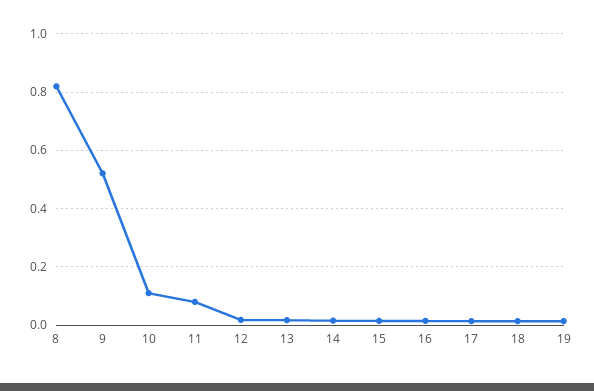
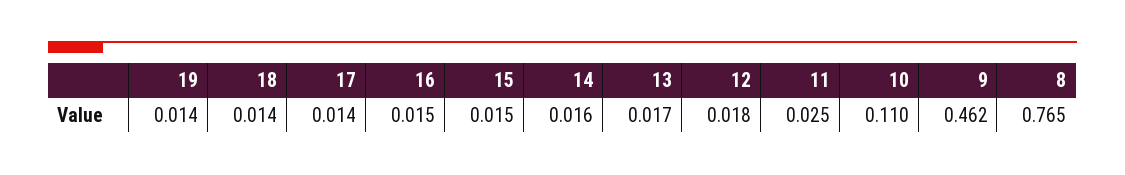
8: 0.825 -> 0.765
9: 0.525 -> 0.462
11: 0.075 -> 0.025

